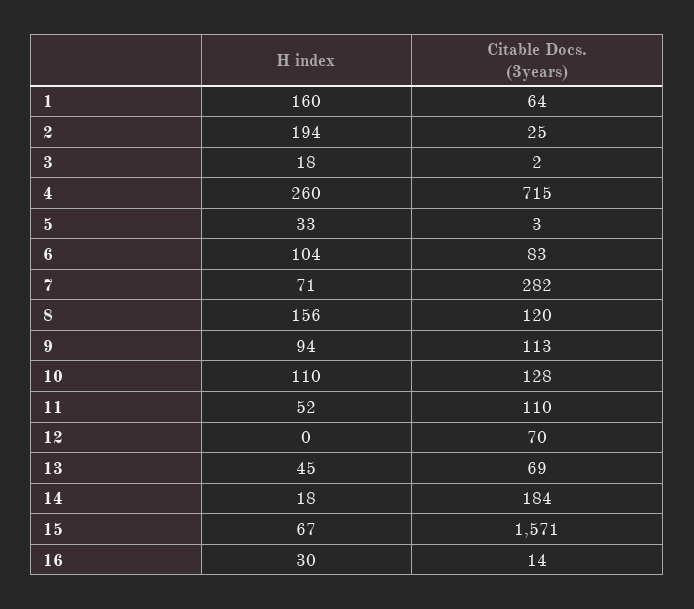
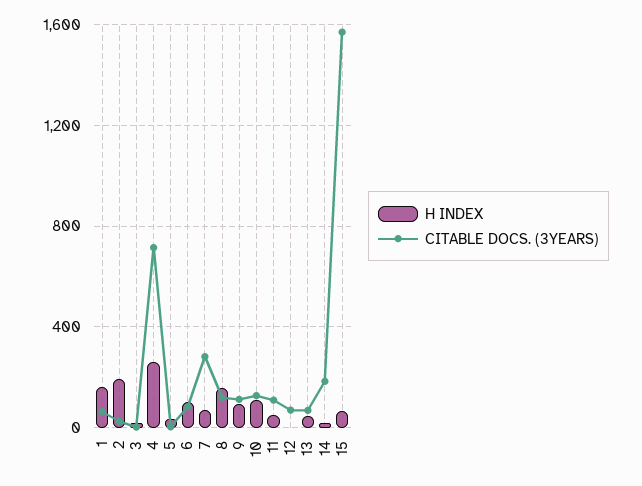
H index, 16: 30 -> none
Citable Docs. (3years), 16: 14 -> none

